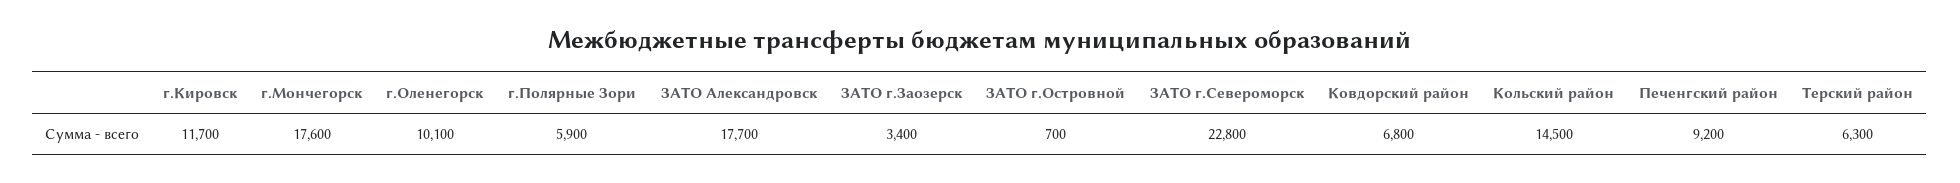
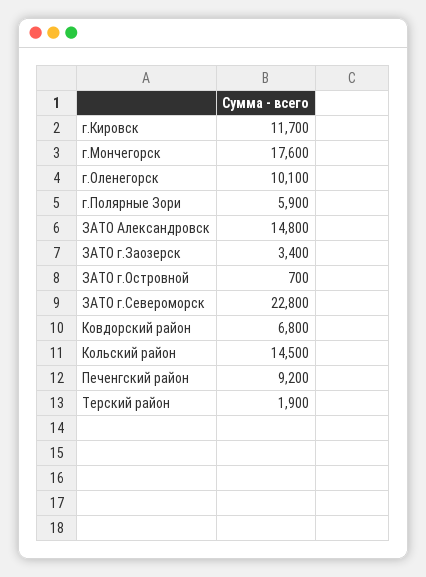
ЗАТО Александровск: 17700 -> 14800
Терский район: 6300 -> 1900

